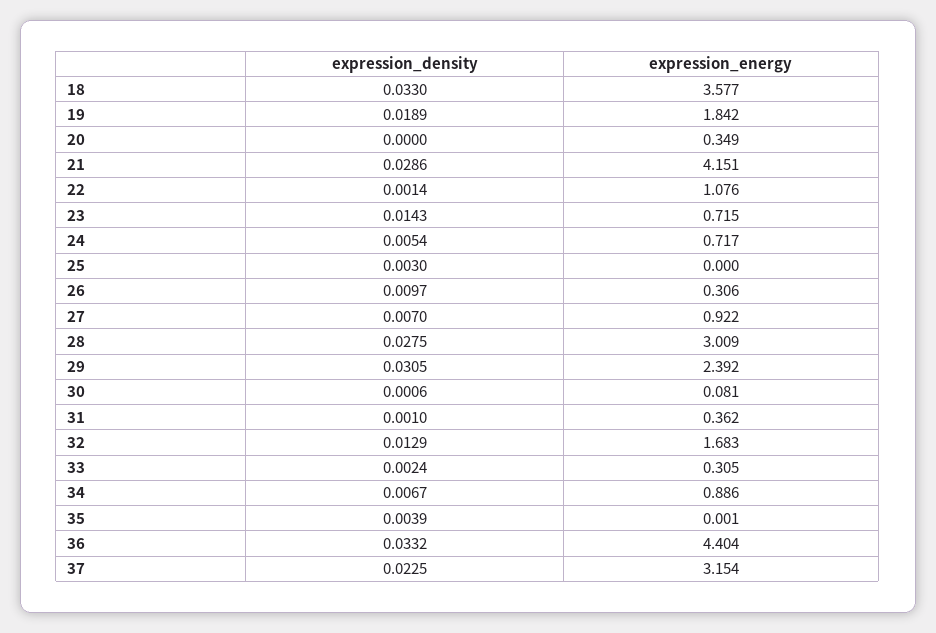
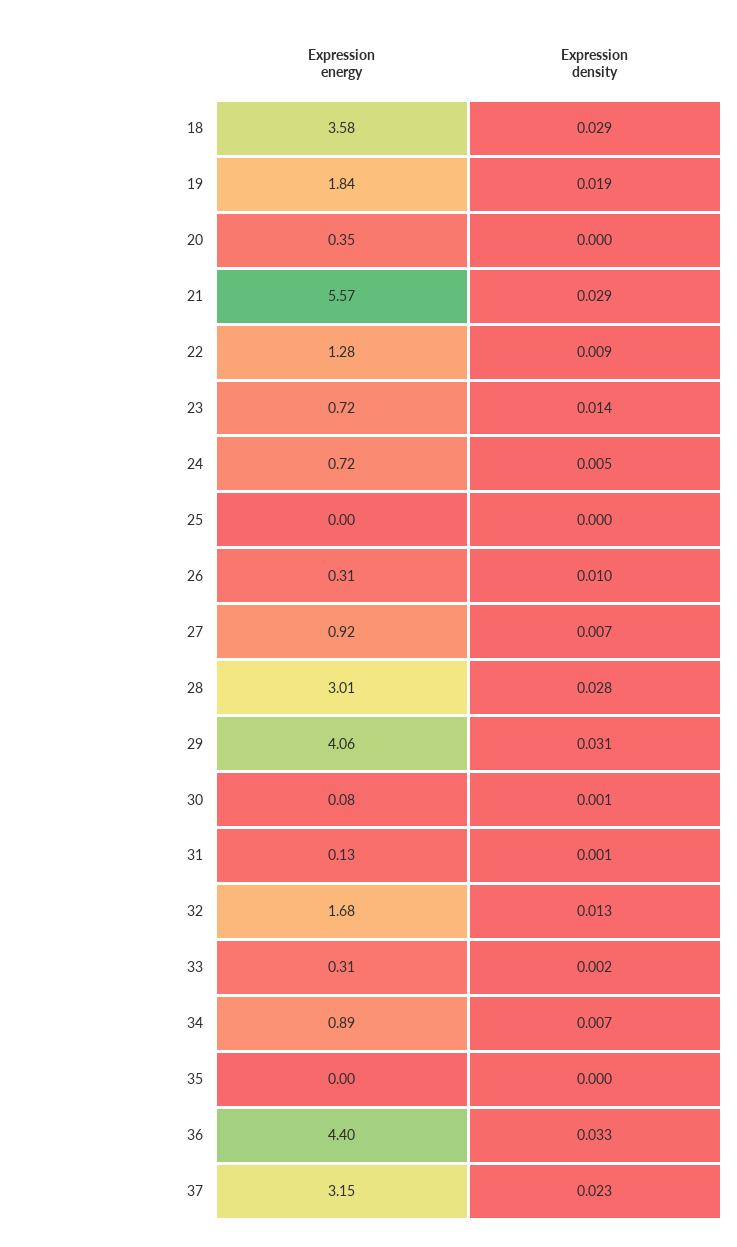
expression_density, 18: 0.033 -> 0.029
expression_energy, 21: 4.151 -> 5.57
expression_density, 22: 0.0014 -> 0.009
expression_energy, 22: 1.076 -> 1.28
expression_density, 25: 0.003 -> 0
expression_energy, 29: 2.392 -> 4.06
expression_energy, 31: 0.362 -> 0.13
expression_density, 35: 0.0039 -> 0

